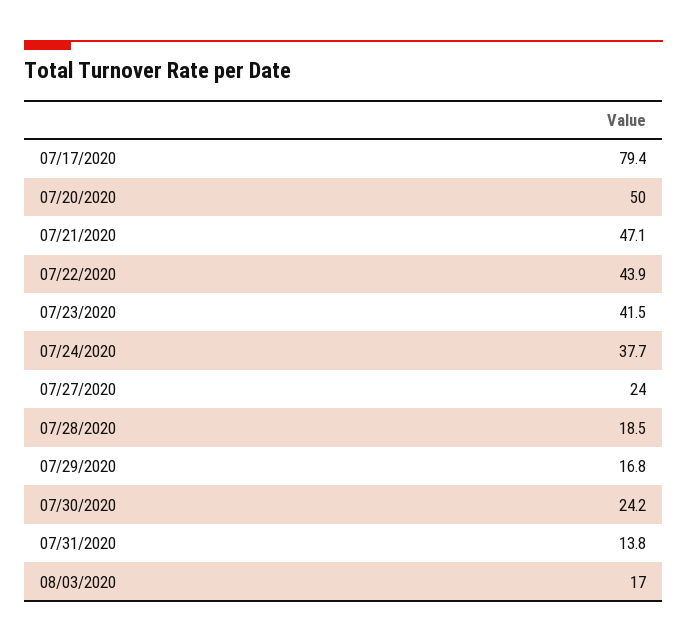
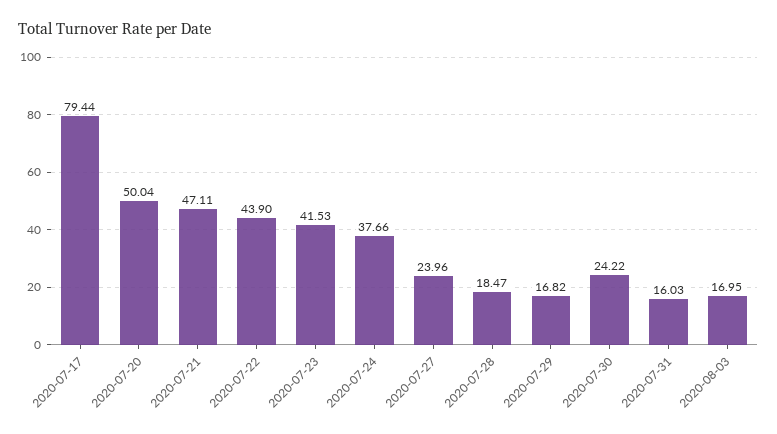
07/31/2020: 13.8 -> 16.03

